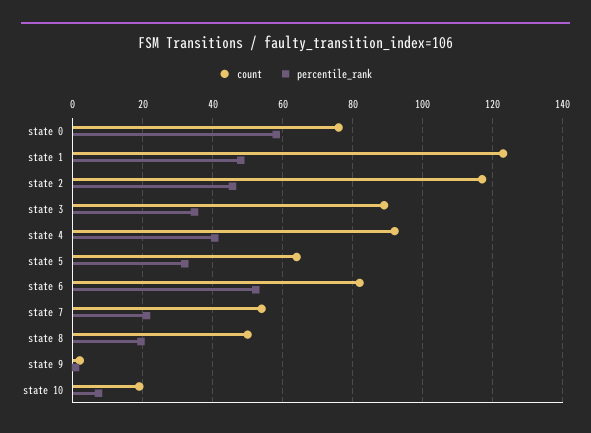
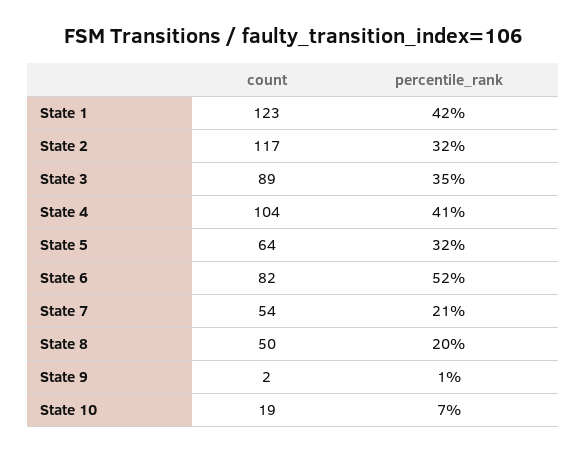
count, state 0: 76 -> none
percentile_rank, state 0: 58 -> none
percentile_rank, state 1: 48 -> 42
percentile_rank, state 2: 46 -> 32
count, state 4: 92 -> 104

